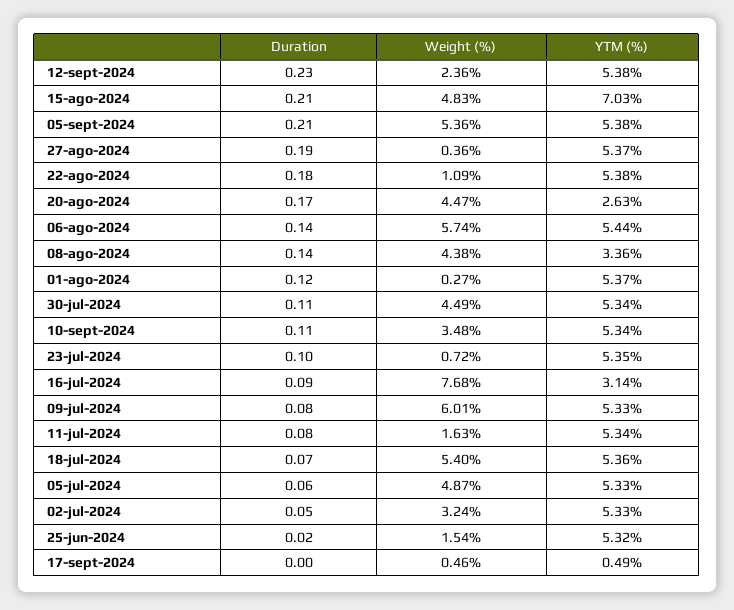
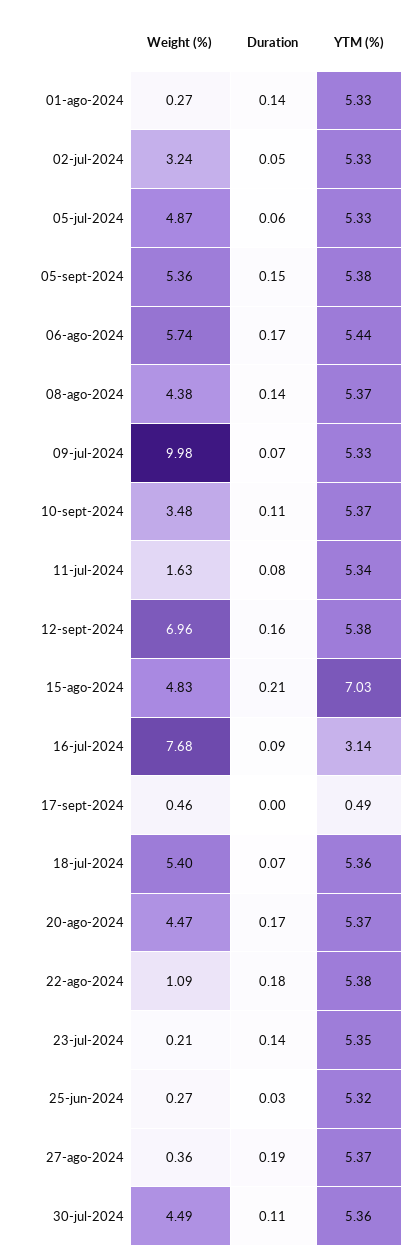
Duration, 12-sept-2024: 0.23 -> 0.16
Weight (%), 12-sept-2024: 2.36 -> 6.96
Duration, 05-sept-2024: 0.21 -> 0.15
YTM (%), 20-ago-2024: 2.63 -> 5.37
Duration, 06-ago-2024: 0.14 -> 0.17
YTM (%), 08-ago-2024: 3.36 -> 5.37
Duration, 01-ago-2024: 0.12 -> 0.14
YTM (%), 01-ago-2024: 5.37 -> 5.33
YTM (%), 30-jul-2024: 5.34 -> 5.36
YTM (%), 10-sept-2024: 5.34 -> 5.37
Duration, 23-jul-2024: 0.1 -> 0.14
Weight (%), 23-jul-2024: 0.72 -> 0.21
Duration, 09-jul-2024: 0.08 -> 0.07
Weight (%), 09-jul-2024: 6.01 -> 9.98
Duration, 25-jun-2024: 0.02 -> 0.03
Weight (%), 25-jun-2024: 1.54 -> 0.27

